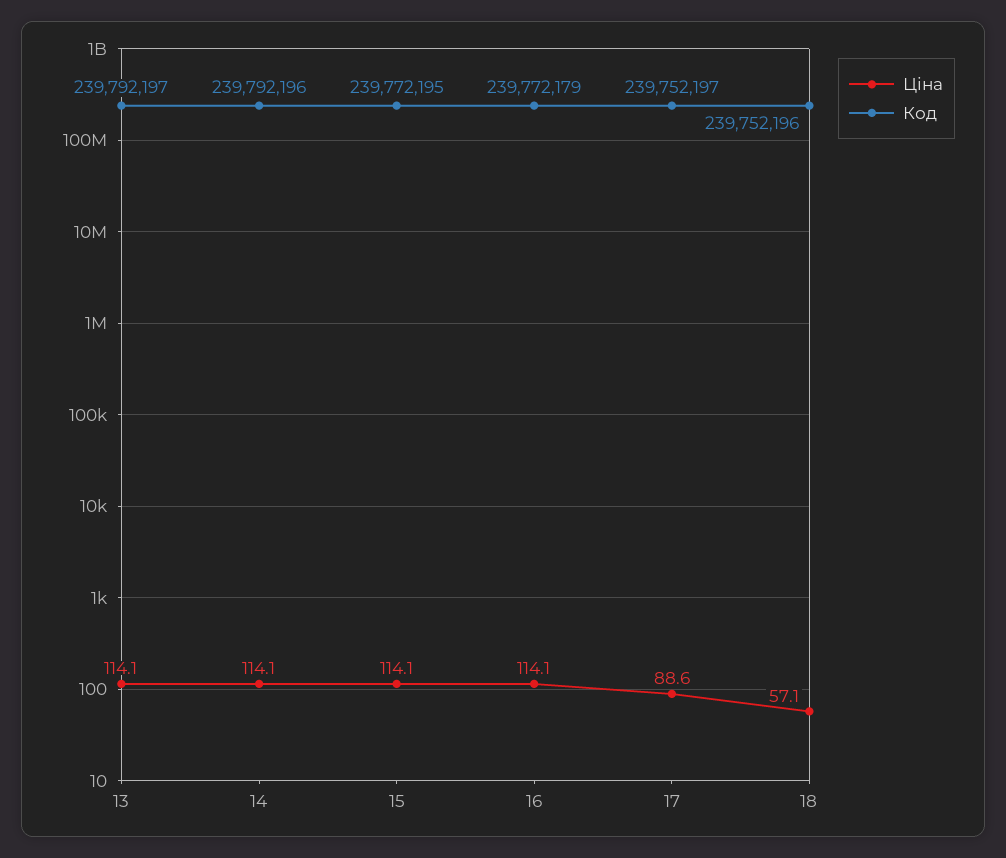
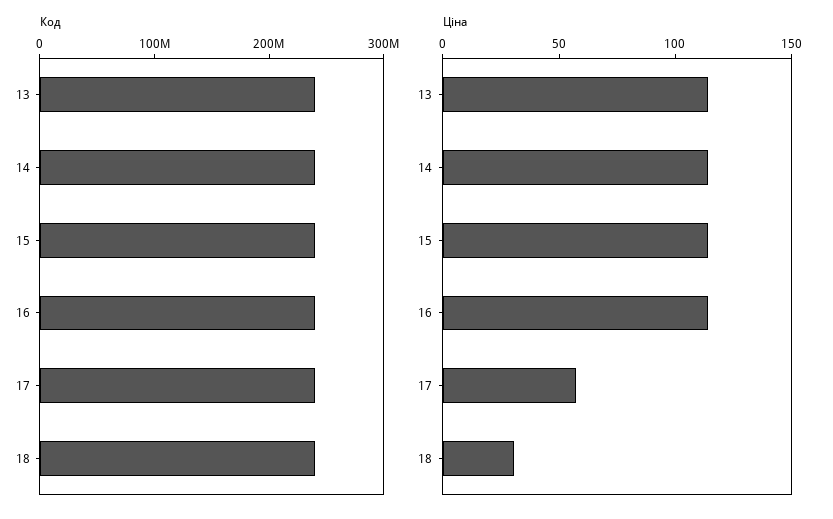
Ціна, 17: 88.6 -> 60
Ціна, 18: 57.1 -> 30

